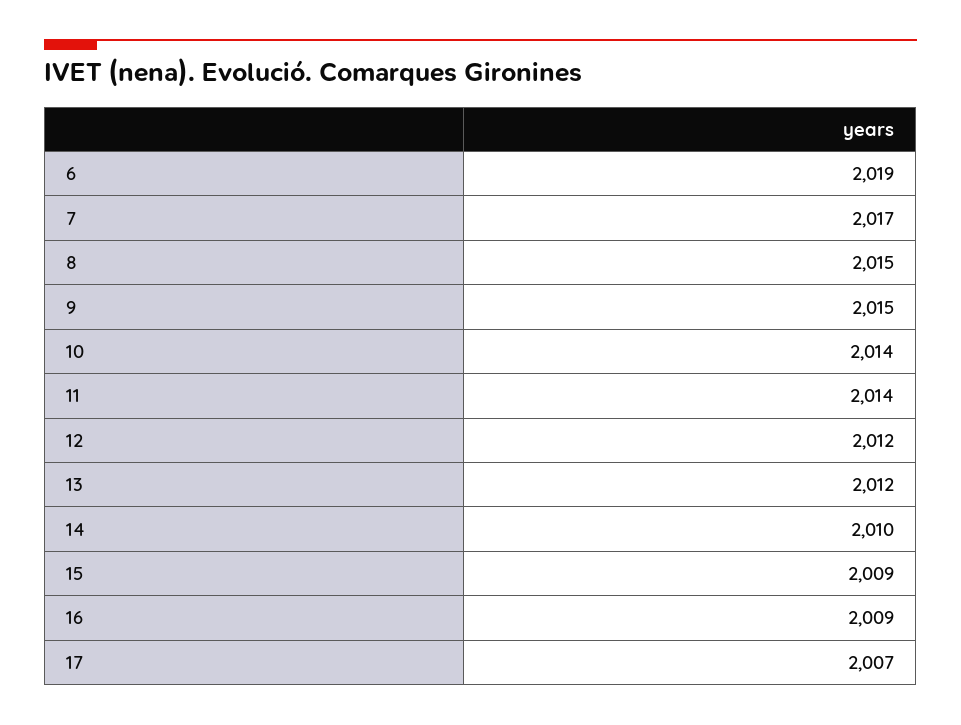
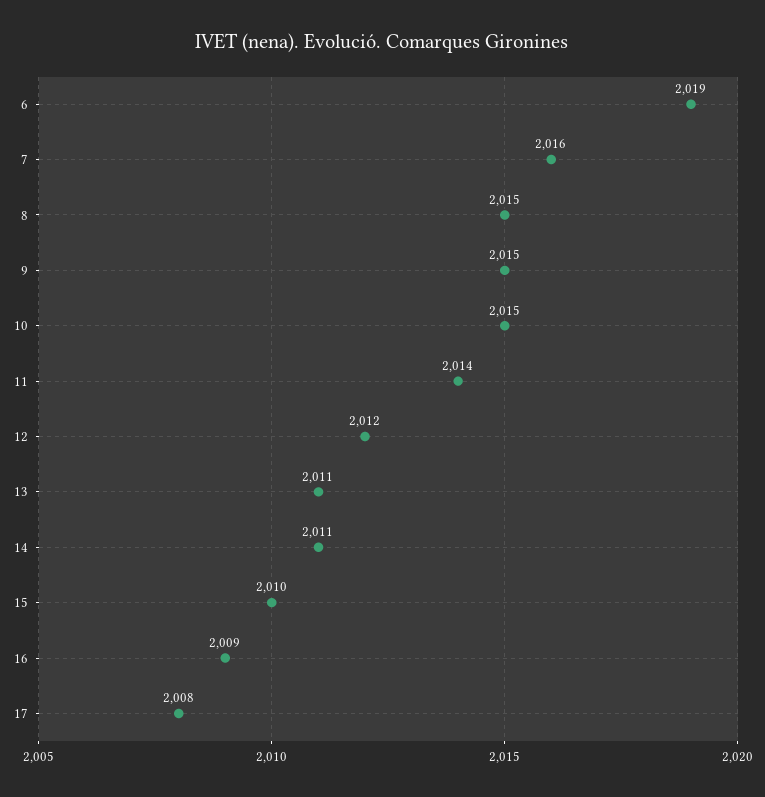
7: 2017 -> 2016
10: 2014 -> 2015
13: 2012 -> 2011
14: 2010 -> 2011
15: 2009 -> 2010
17: 2007 -> 2008

